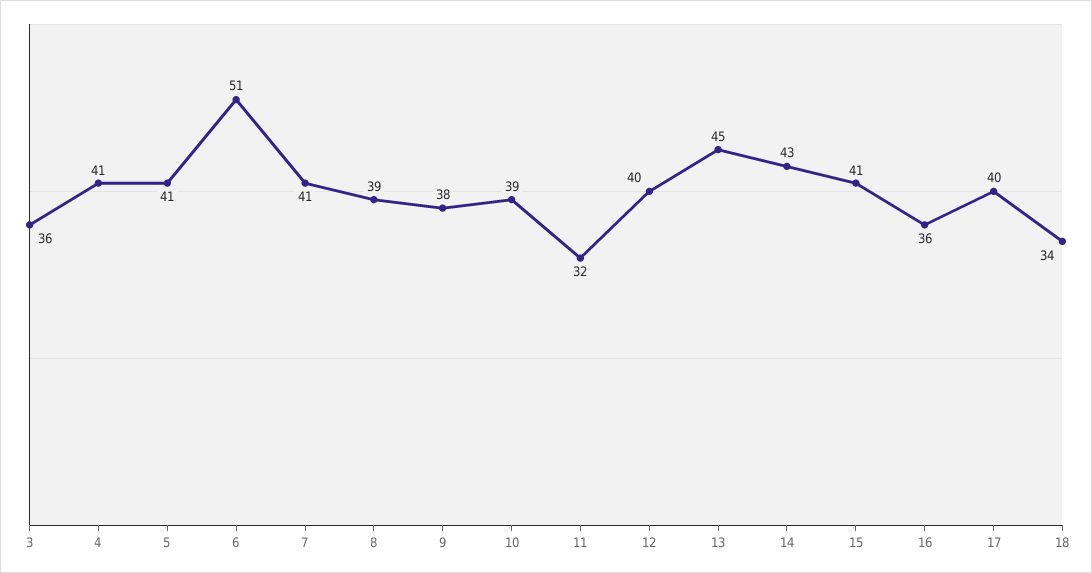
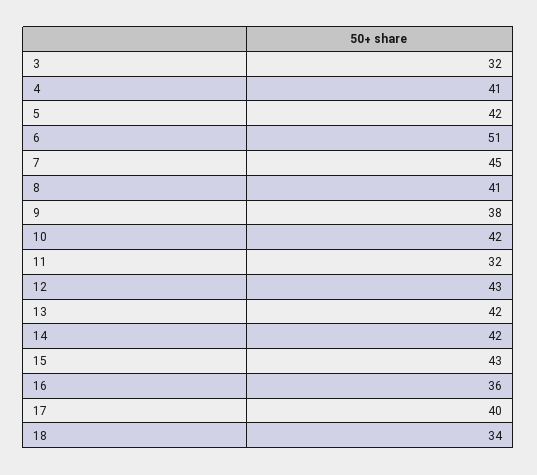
3: 36 -> 32
5: 41 -> 42
7: 41 -> 45
8: 39 -> 41
10: 39 -> 42
12: 40 -> 43
13: 45 -> 42
14: 43 -> 42
15: 41 -> 43

